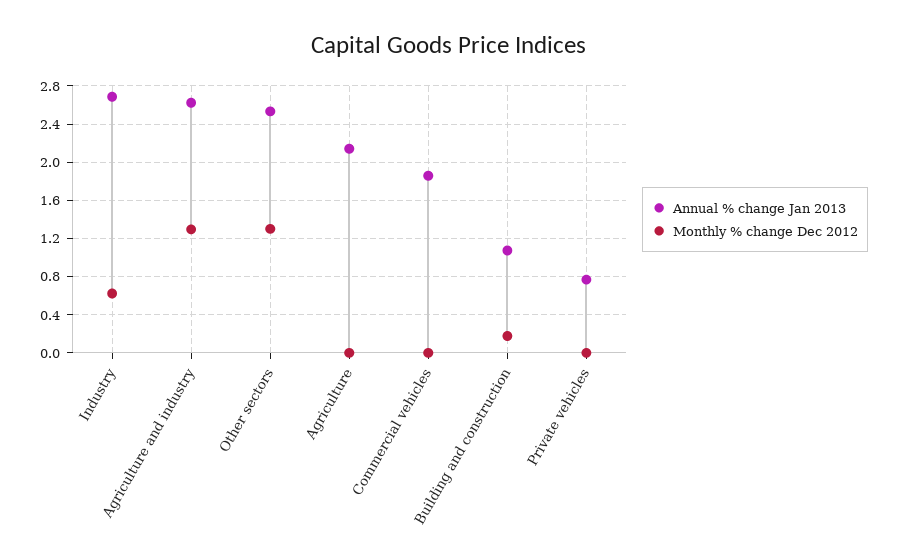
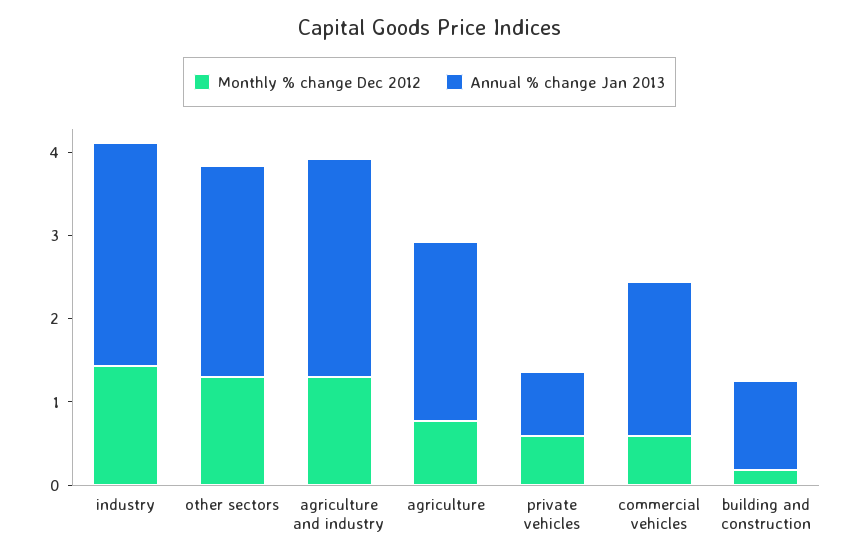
Monthly % change Dec 2012, Industry: 0.6 -> 1.4
Monthly % change Dec 2012, Agriculture: 0 -> 0.8
Monthly % change Dec 2012, Commercial vehicles: 0 -> 0.6
Monthly % change Dec 2012, Private vehicles: 0 -> 0.6

